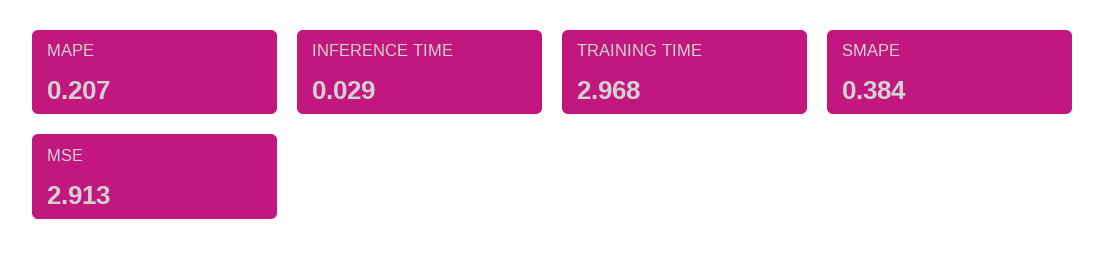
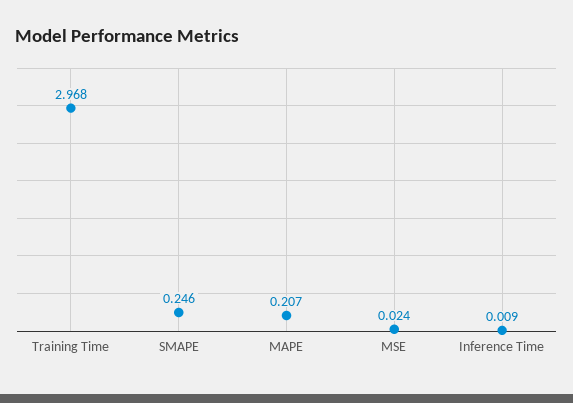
INFERENCE TIME: 0.029 -> 0.009
SMAPE: 0.384 -> 0.246
MSE: 2.913 -> 0.024

